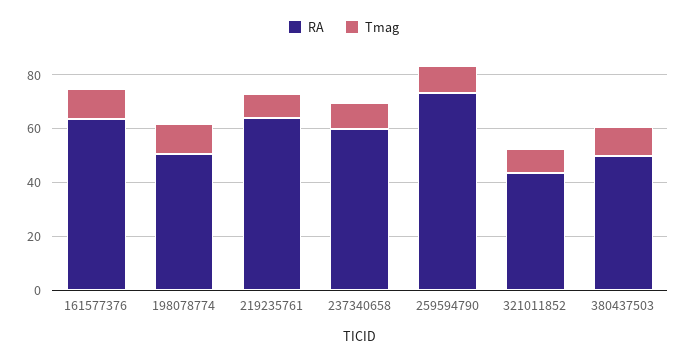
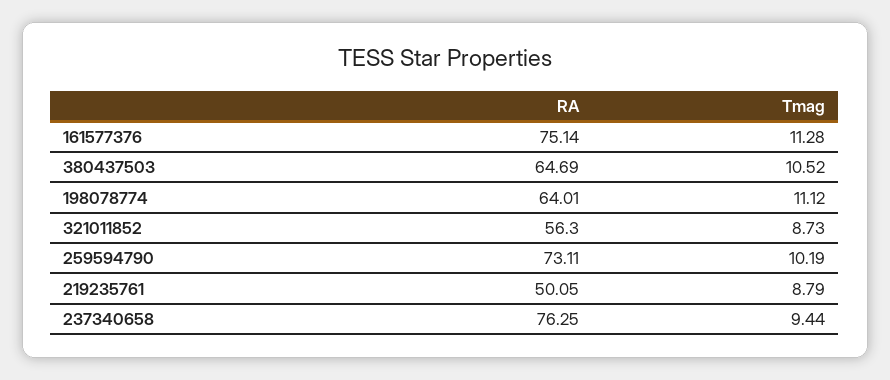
RA, 161577376: 65 -> 75.14
RA, 198078774: 50 -> 64.01
RA, 219235761: 65 -> 50.05
RA, 237340658: 60 -> 76.25
RA, 321011852: 45 -> 56.3
RA, 380437503: 50 -> 64.69

